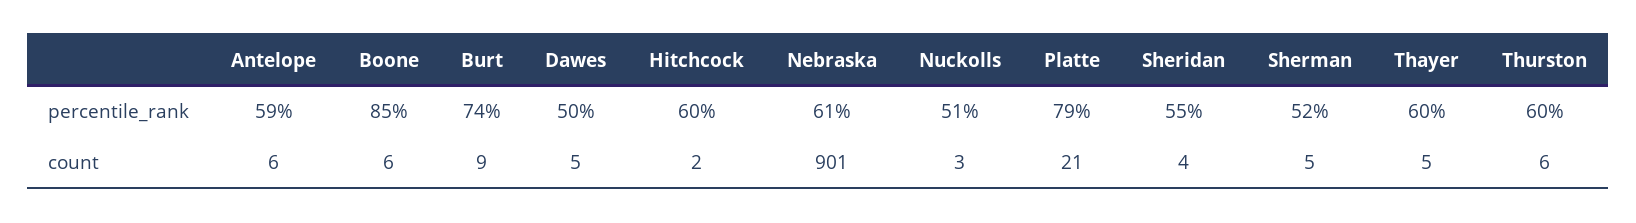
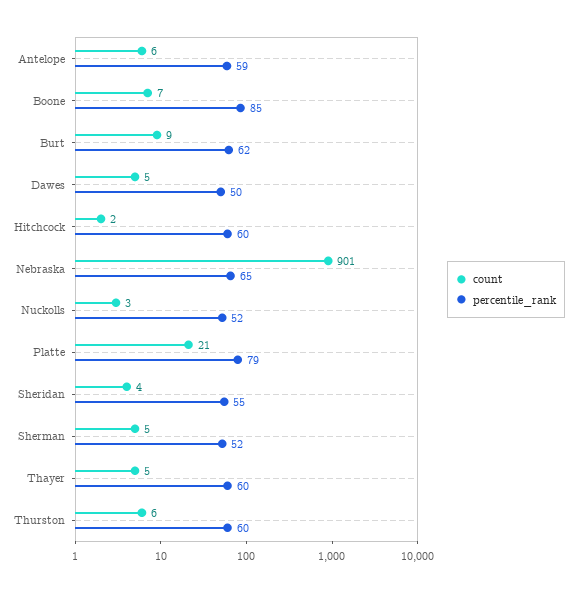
percentile_rank, Burt: 74 -> 62
percentile_rank, Nebraska: 61 -> 65
percentile_rank, Nuckolls: 51 -> 52
count, Boone: 6 -> 7

